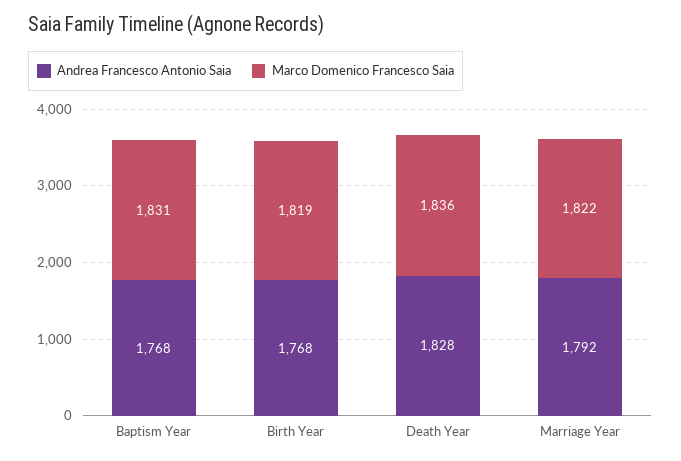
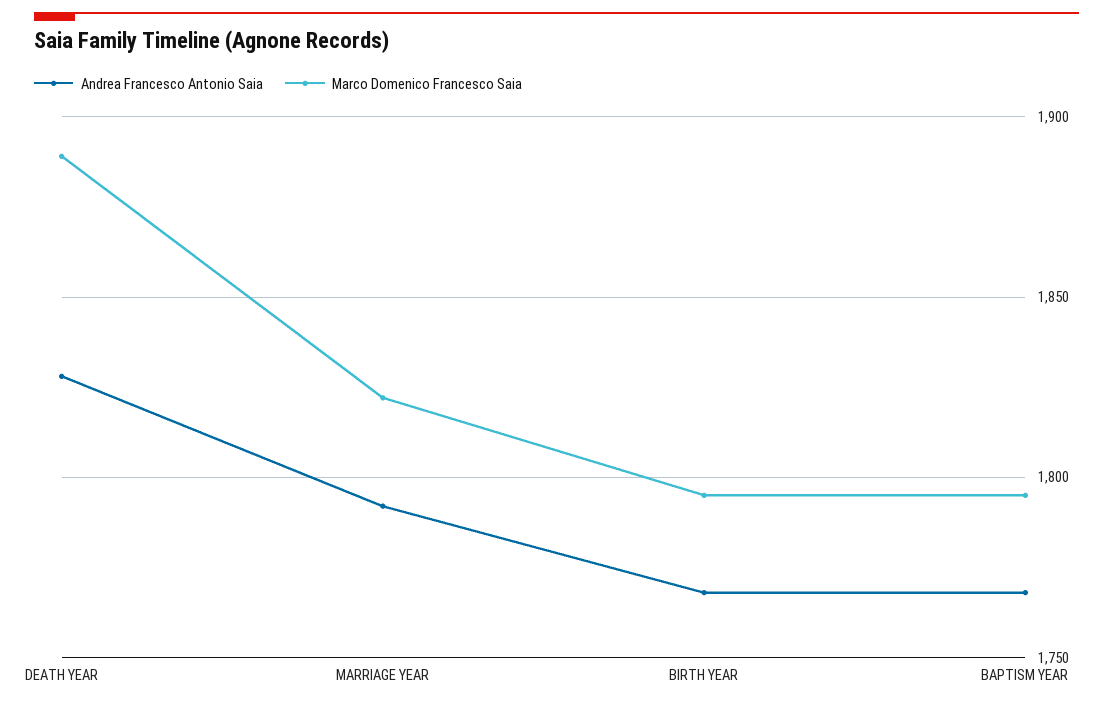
Marco Domenico Francesco Saia, Baptism Year: 1831 -> 1795
Marco Domenico Francesco Saia, Birth Year: 1819 -> 1795
Marco Domenico Francesco Saia, Death Year: 1836 -> 1890

